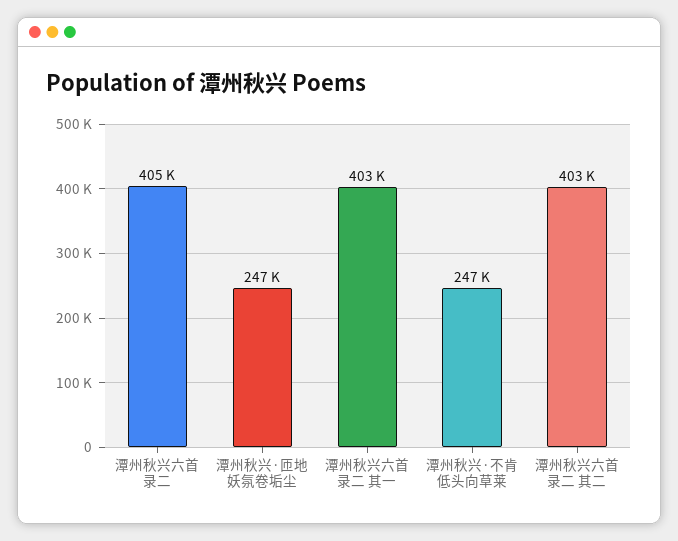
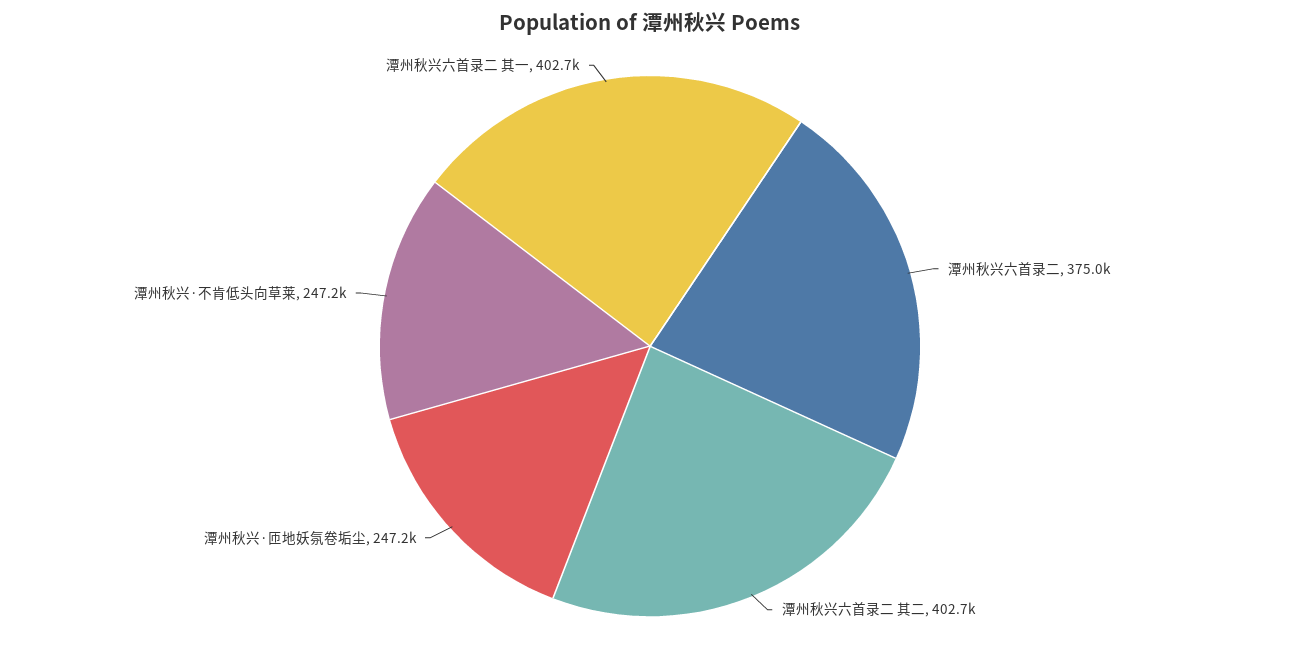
潭州秋兴六首录二: 405000 -> 375000

